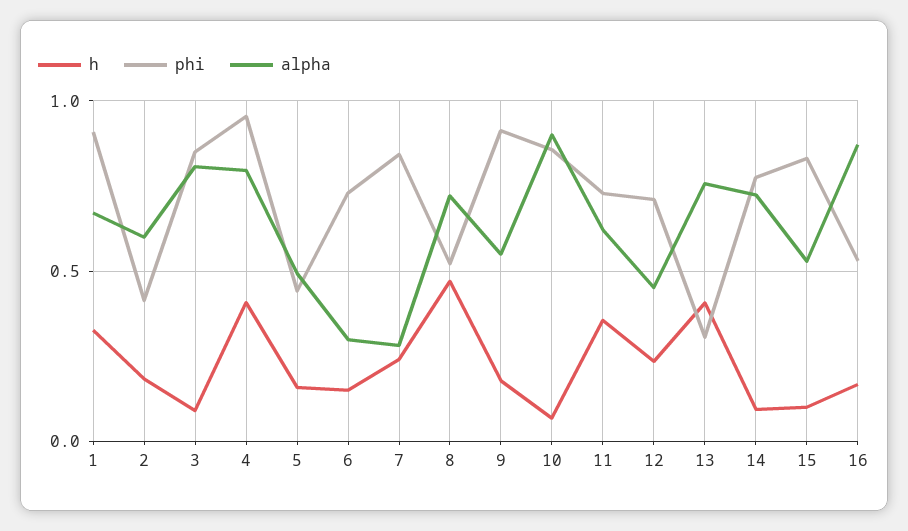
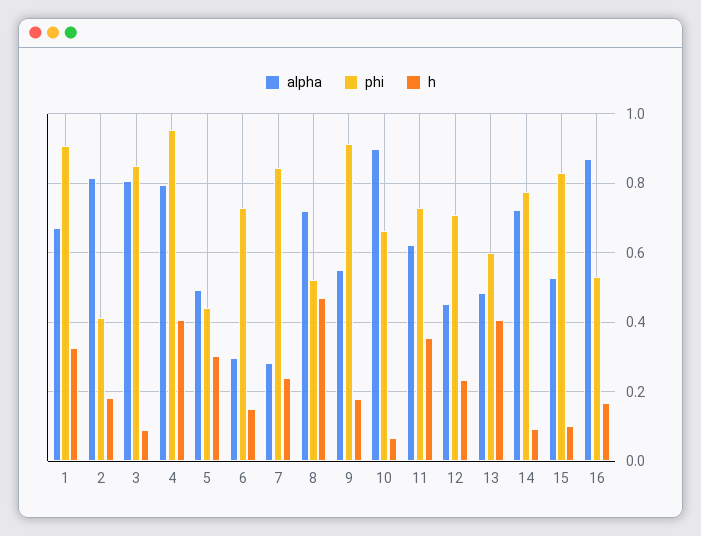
alpha, 2: 0.6 -> 0.82
h, 5: 0.15 -> 0.3
phi, 10: 0.85 -> 0.66
phi, 13: 0.3 -> 0.6
alpha, 13: 0.75 -> 0.48

